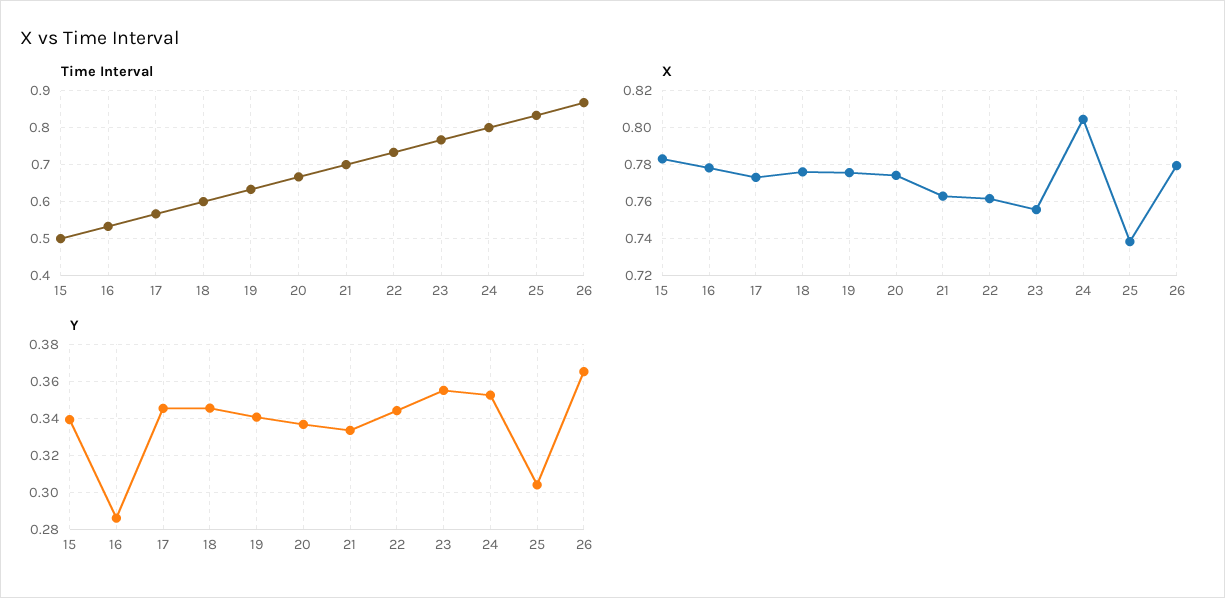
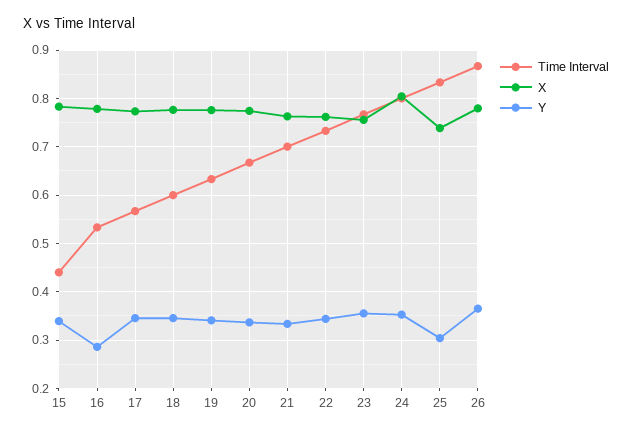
Time Interval, 15: 0.5 -> 0.44

